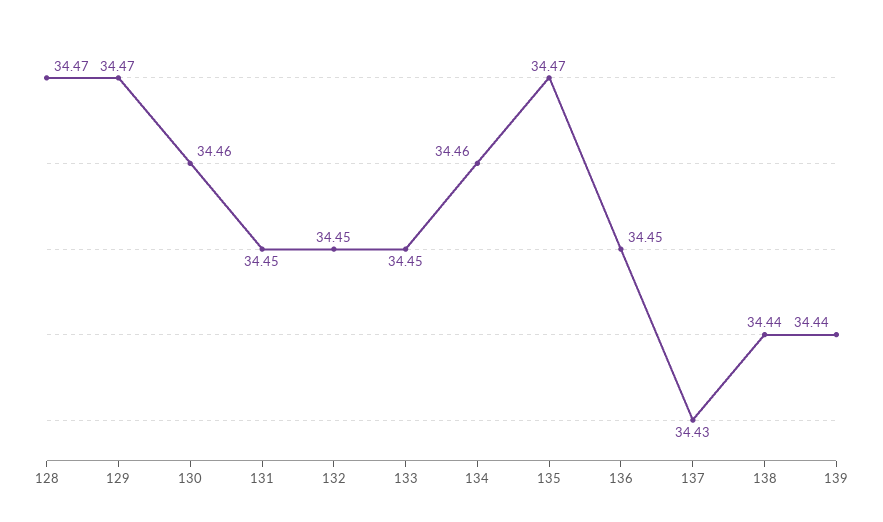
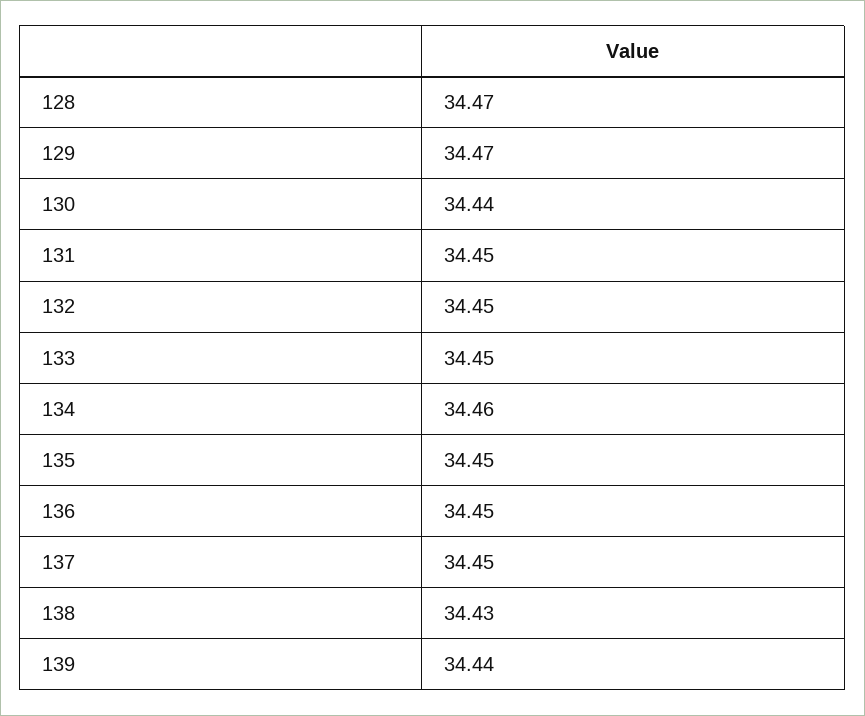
130: 34.46 -> 34.44
135: 34.47 -> 34.45
137: 34.43 -> 34.45
138: 34.44 -> 34.43

